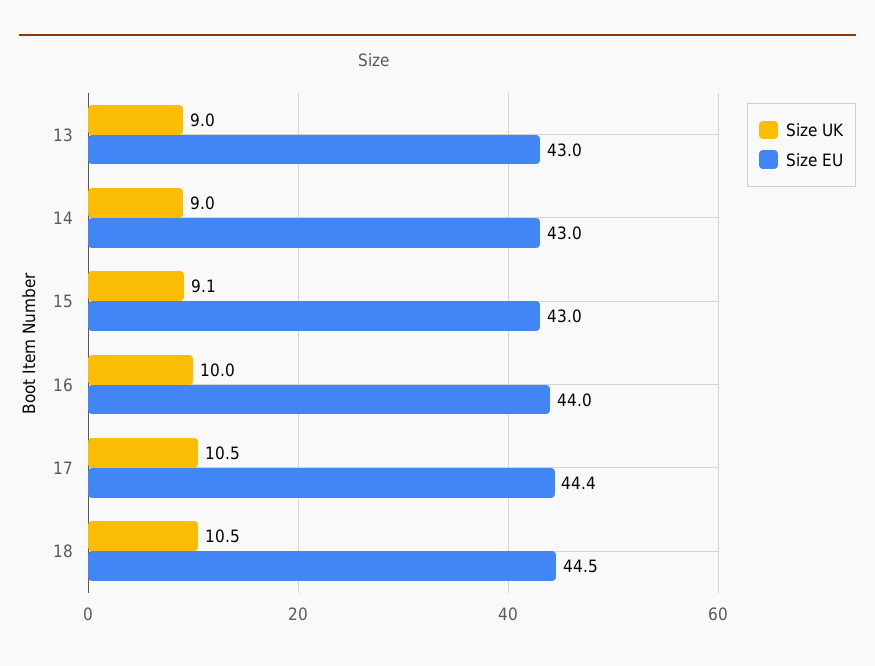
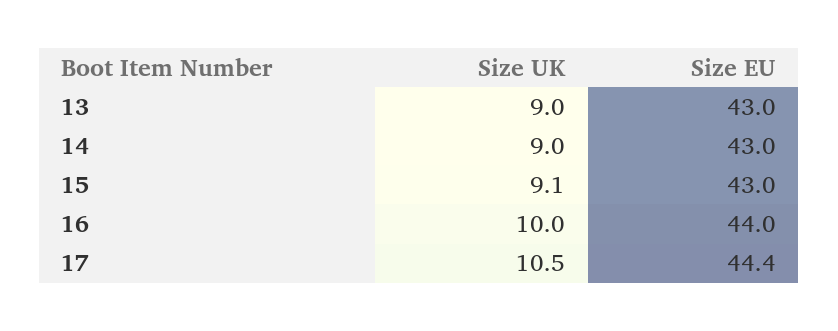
Size UK, 18: 10.5 -> none
Size EU, 18: 44.5 -> none

